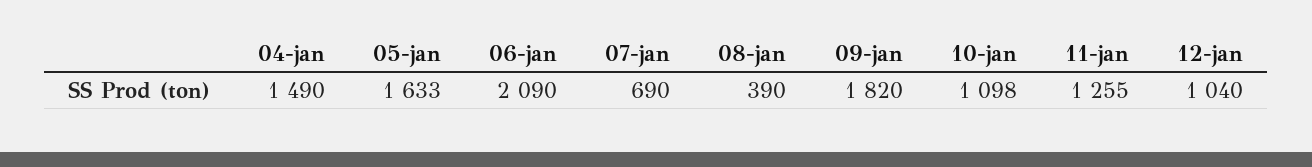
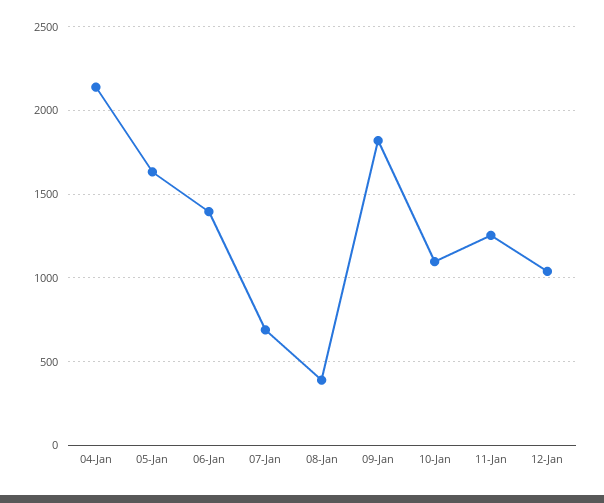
04-jan: 1490 -> 2150
06-jan: 2090 -> 1400

